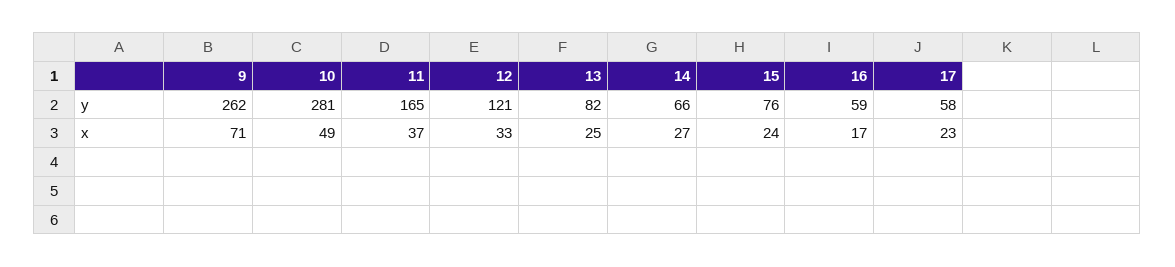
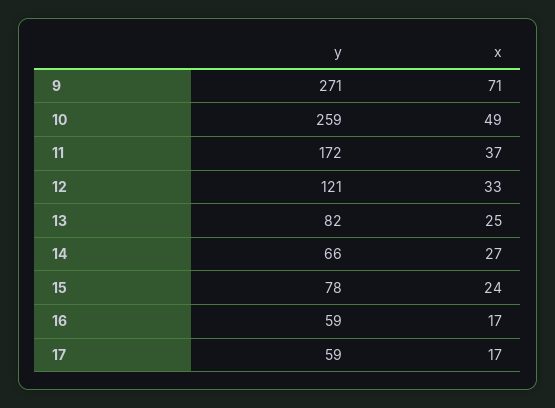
9, y: 262 -> 271
10, y: 281 -> 259
11, y: 165 -> 172
15, y: 76 -> 78
17, y: 58 -> 59
17, x: 23 -> 17

